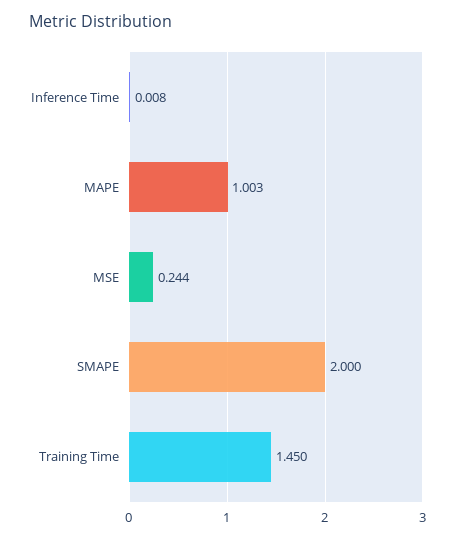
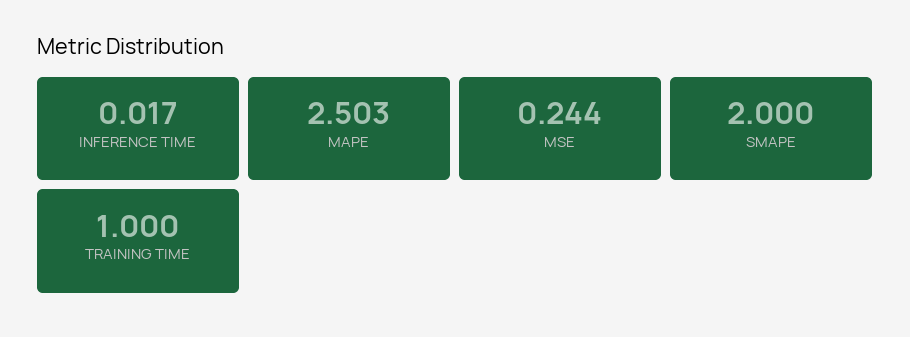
Inference Time: 0.008 -> 0.017
MAPE: 1.003 -> 2.503
Training Time: 1.45 -> 1

